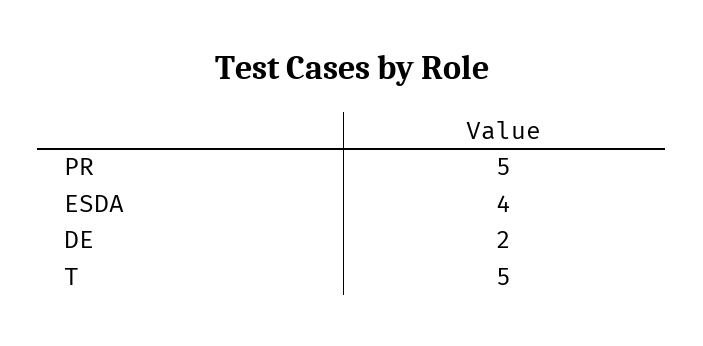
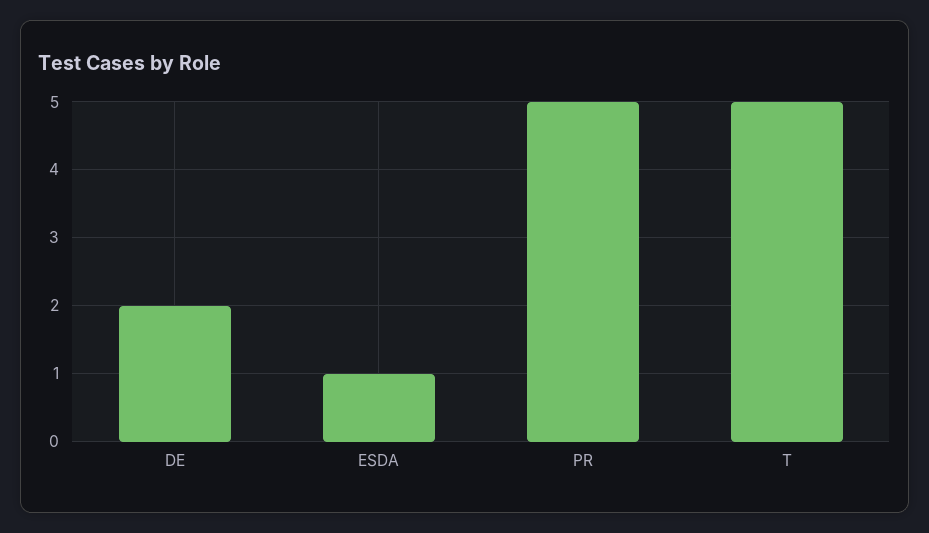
ESDA: 4 -> 1

